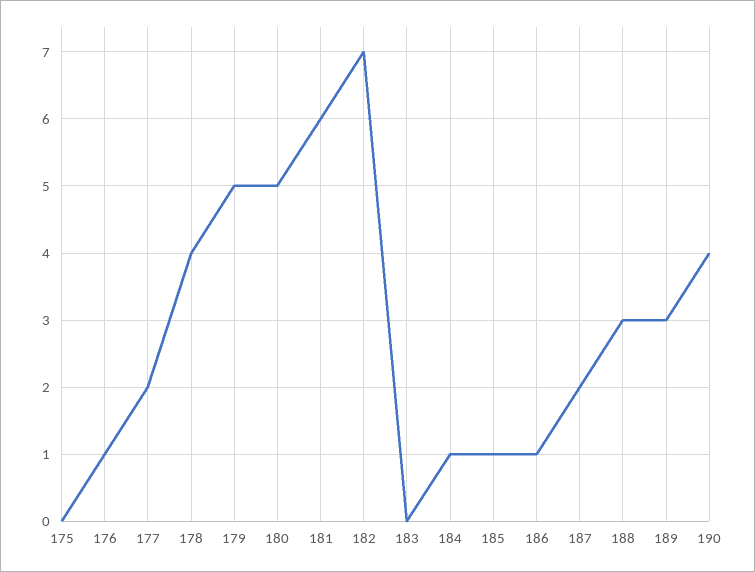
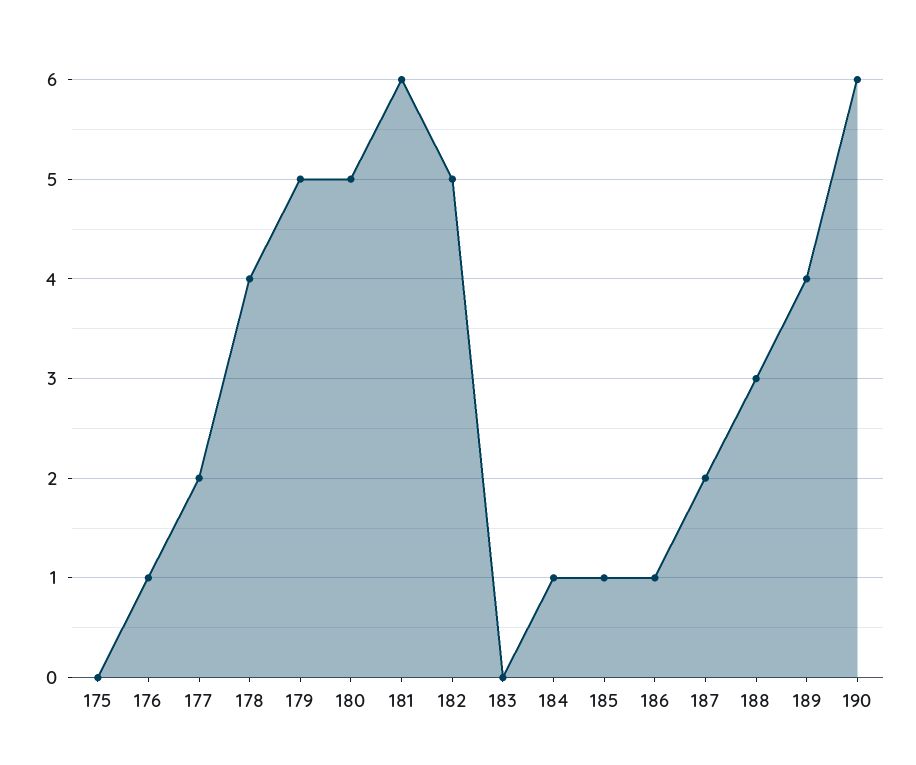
182: 7 -> 5
189: 3 -> 4
190: 4 -> 6

